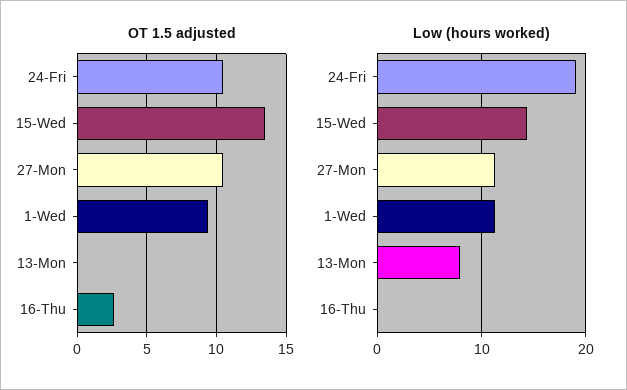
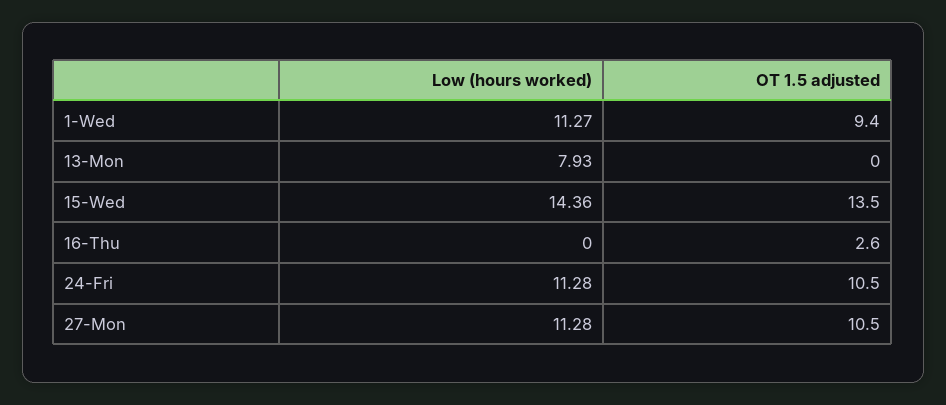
Low (hours worked), 24-Fri: 19 -> 11.28

